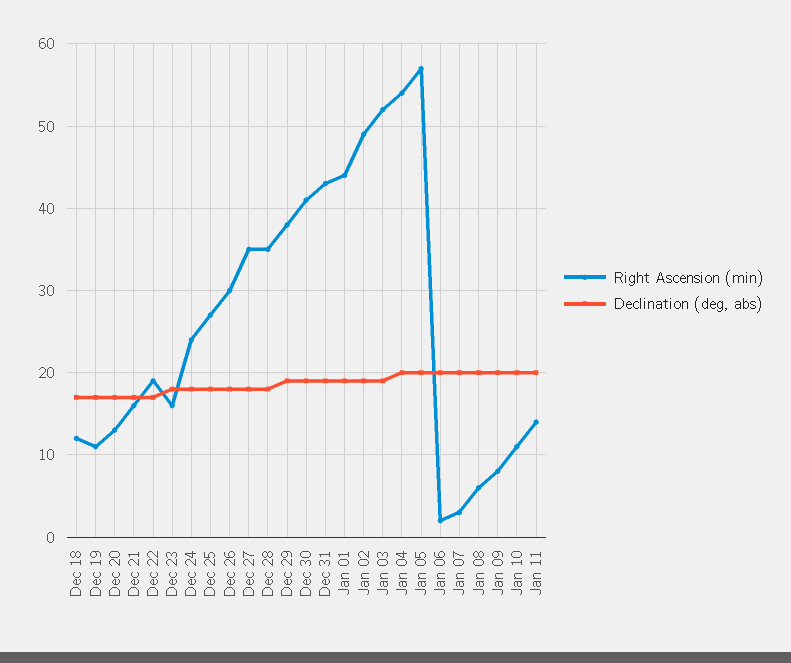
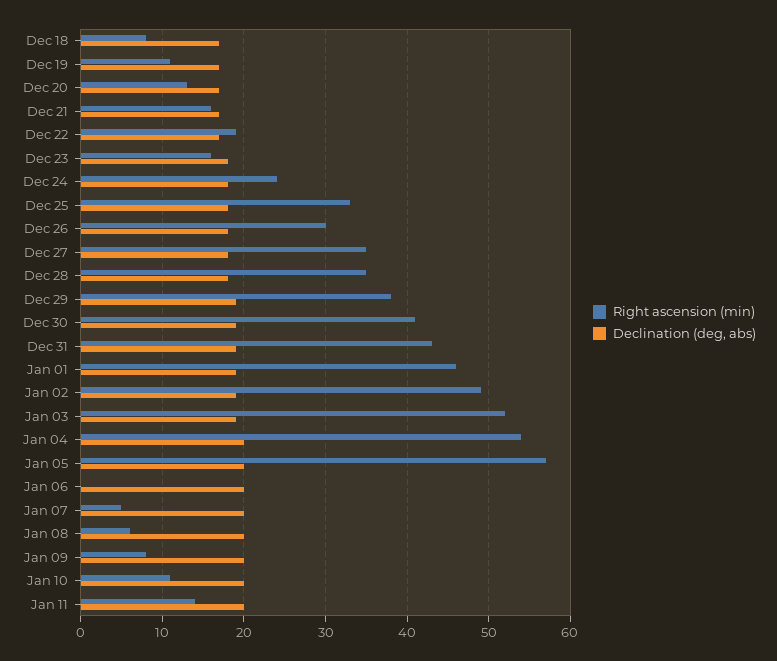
Right Ascension (min), Dec 18: 12 -> 8
Right Ascension (min), Dec 25: 27 -> 33
Right Ascension (min), Jan 01: 44 -> 46
Right Ascension (min), Jan 06: 2 -> 0
Right Ascension (min), Jan 07: 3 -> 5

